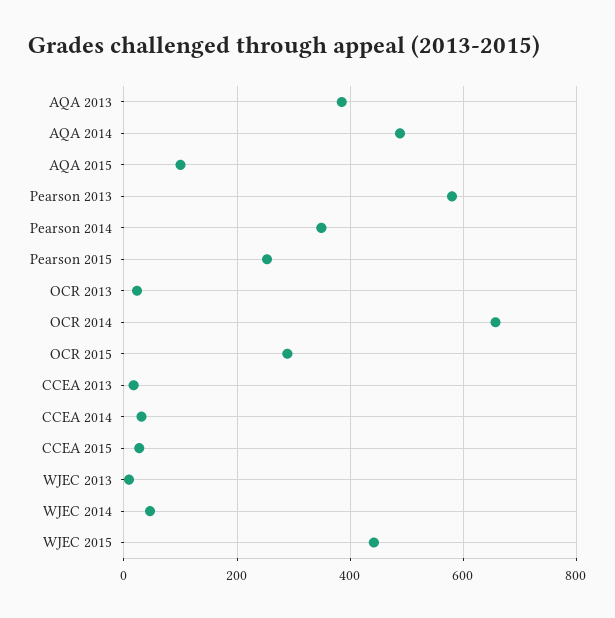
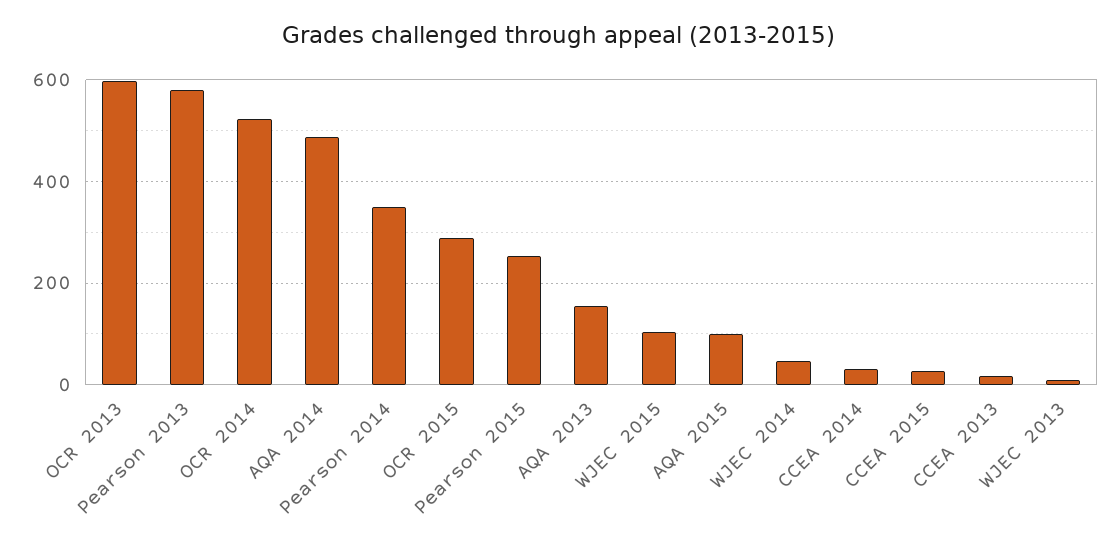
AQA 2013: 380 -> 160
OCR 2013: 20 -> 600
OCR 2014: 660 -> 520
WJEC 2015: 440 -> 100

